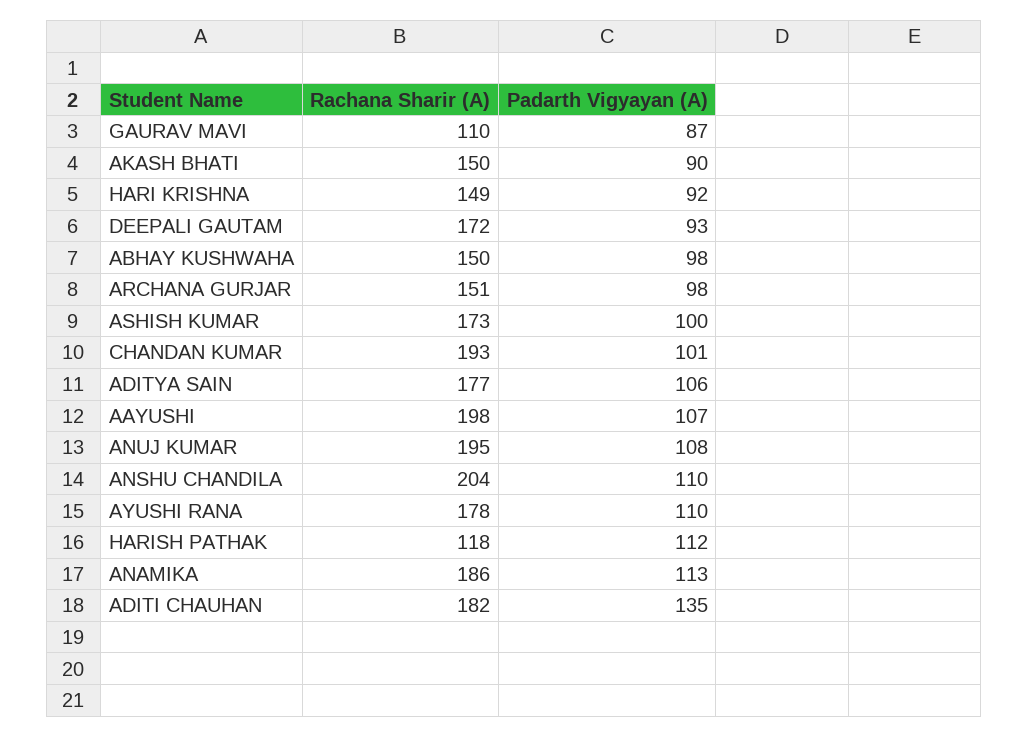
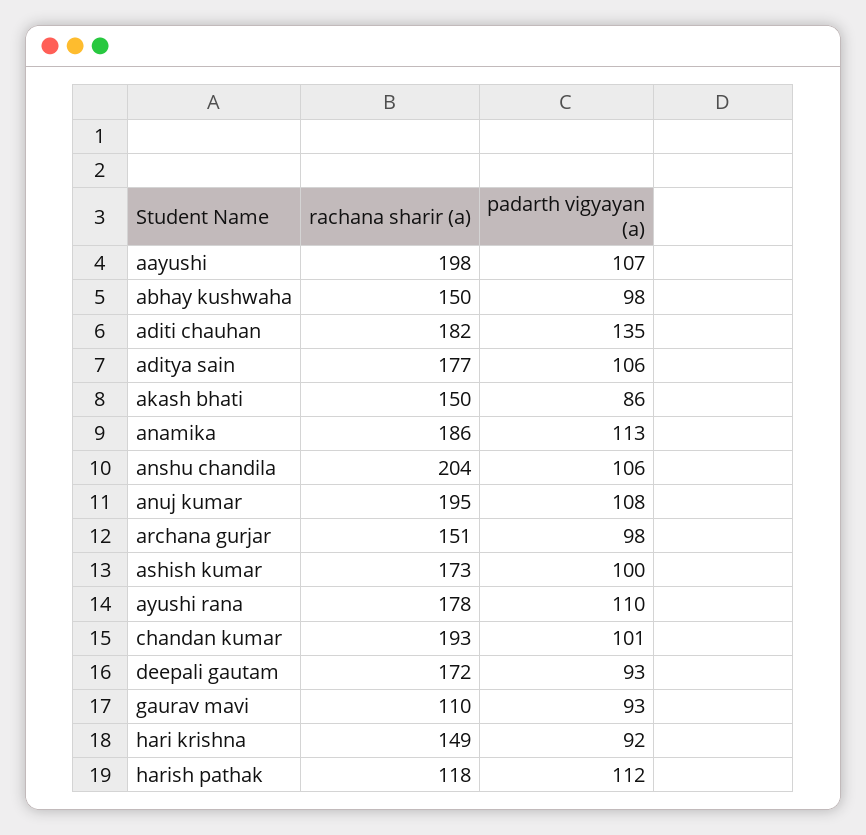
Padarth Vigyayan (A), GAURAV MAVI: 87 -> 93
Padarth Vigyayan (A), AKASH BHATI: 90 -> 86
Padarth Vigyayan (A), ANSHU CHANDILA: 110 -> 106

